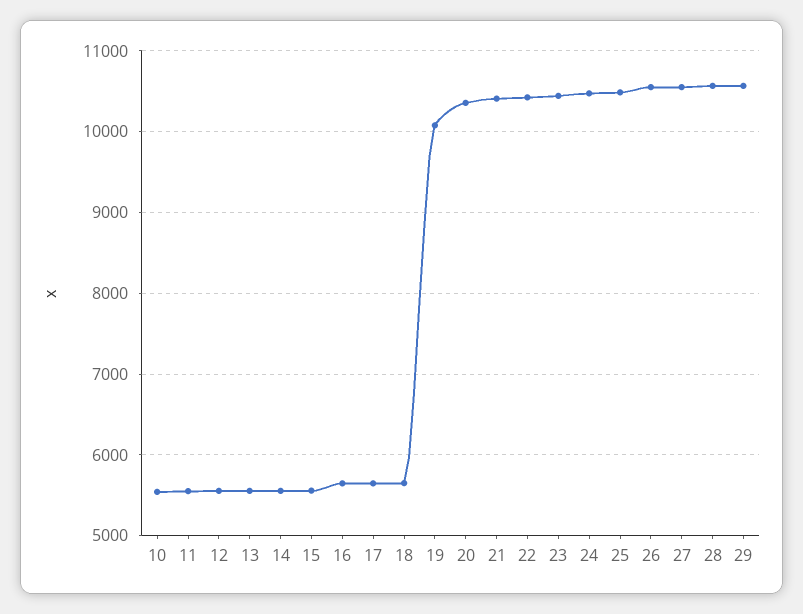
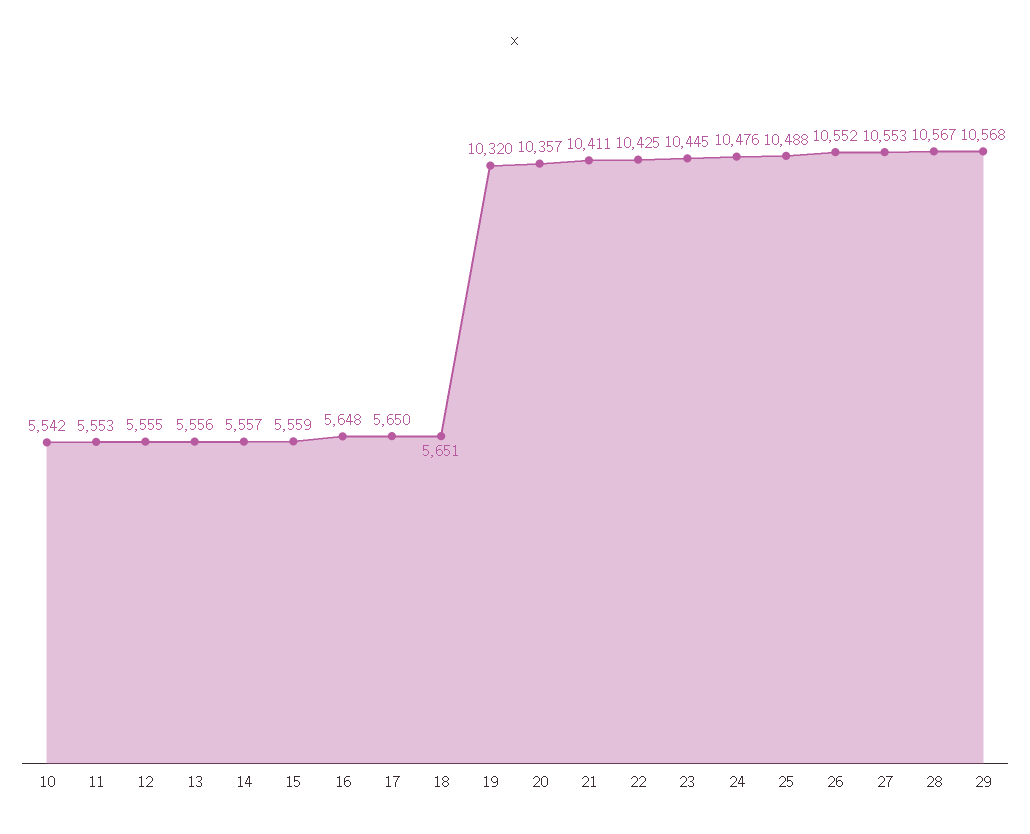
19: 10100 -> 10320

